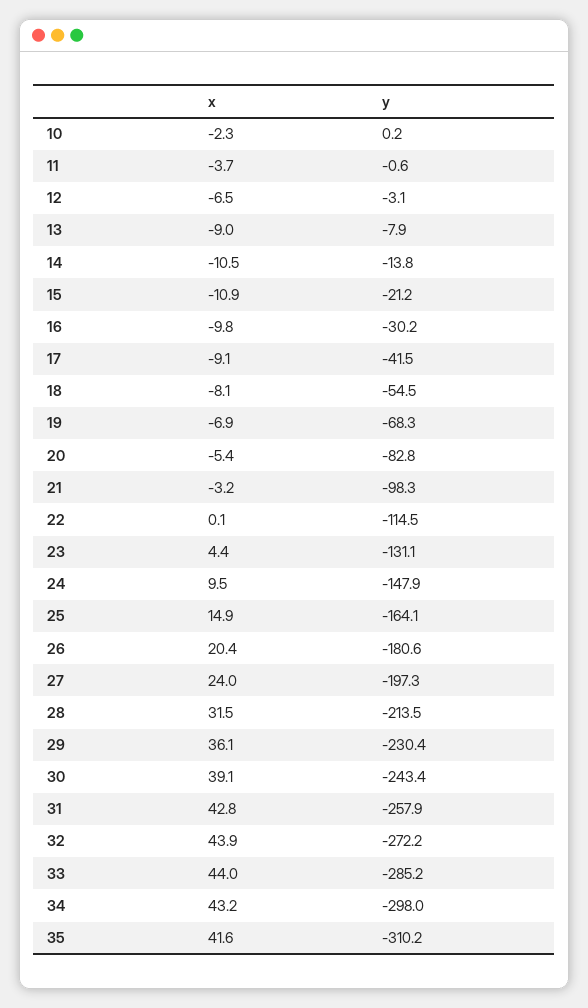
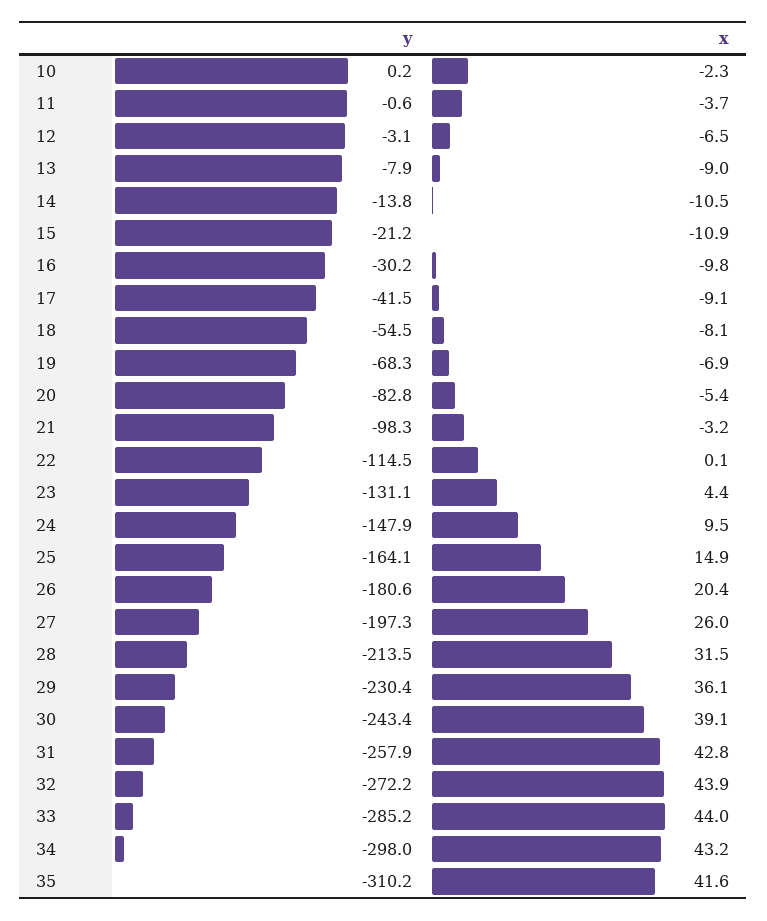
x, 27: 24 -> 26

